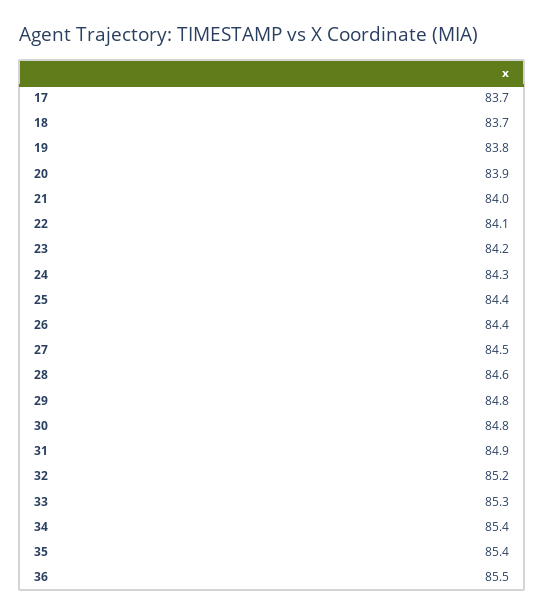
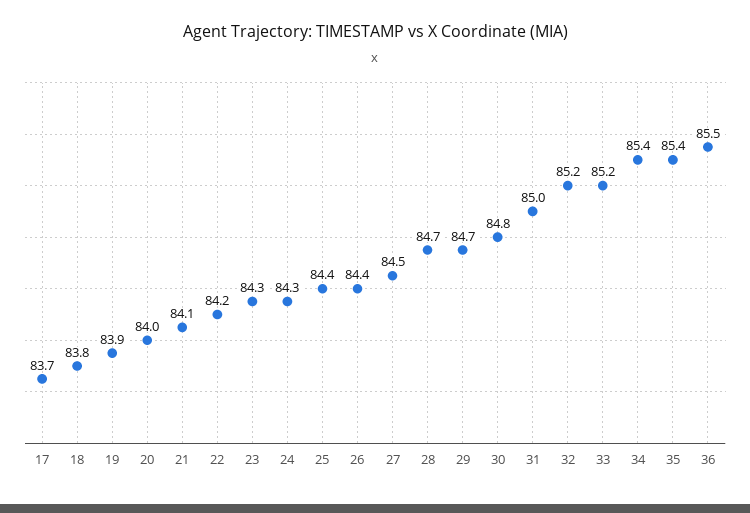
18: 83.7 -> 83.8
19: 83.8 -> 83.9
20: 83.9 -> 84
21: 84 -> 84.1
22: 84.1 -> 84.2
23: 84.2 -> 84.3
28: 84.6 -> 84.7
29: 84.8 -> 84.7
31: 84.9 -> 85
33: 85.3 -> 85.2

